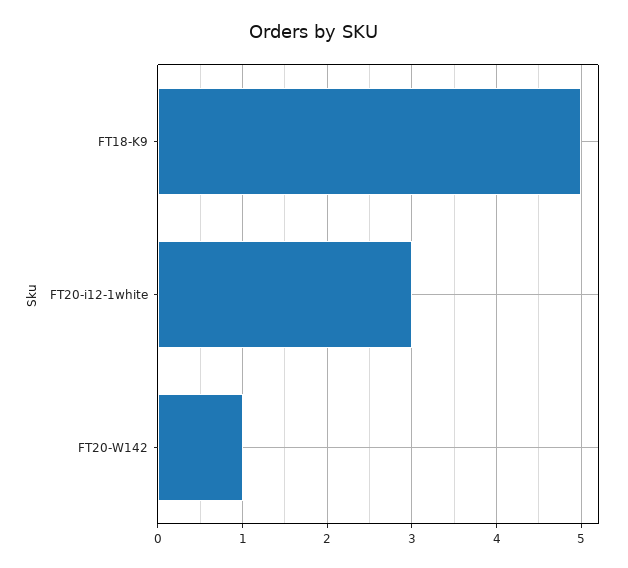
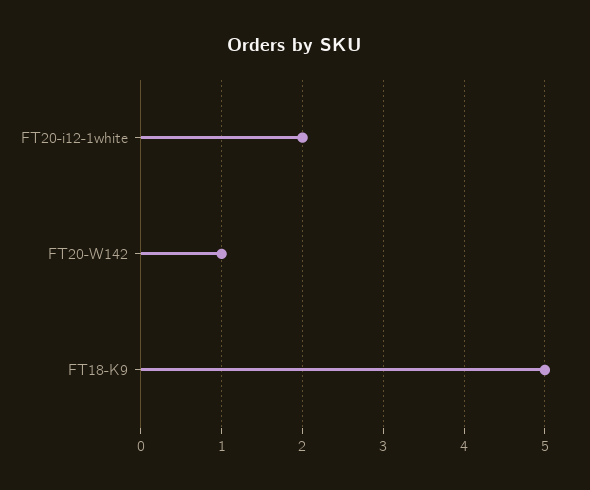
FT20-i12-1white: 3 -> 2

